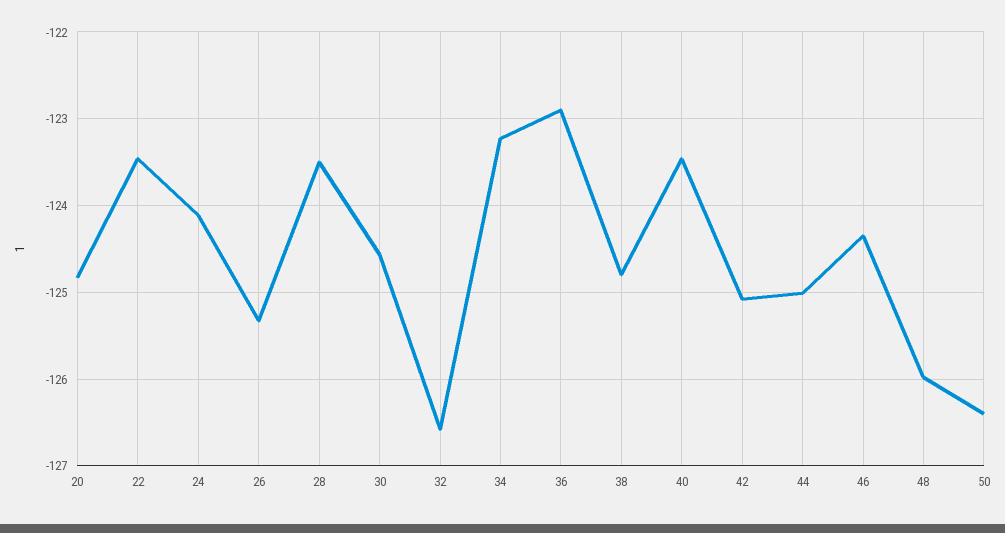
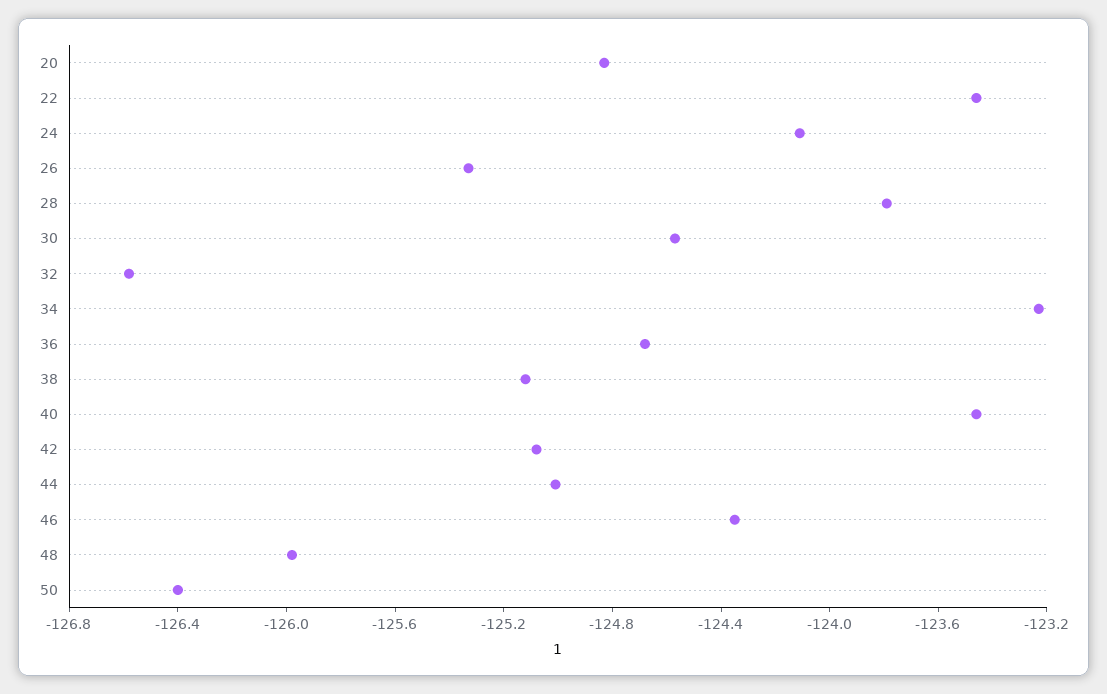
28: -123.5 -> -123.8
36: -122.9 -> -124.7
38: -124.8 -> -125.1

